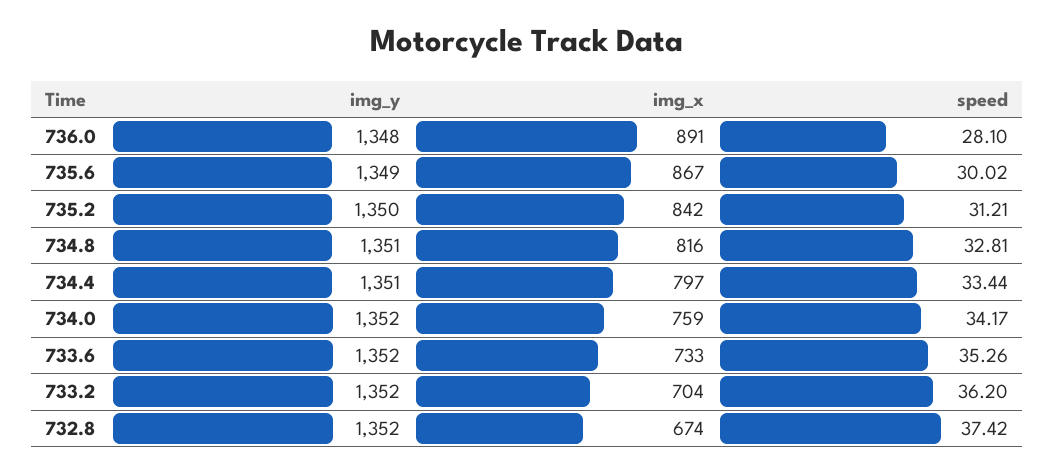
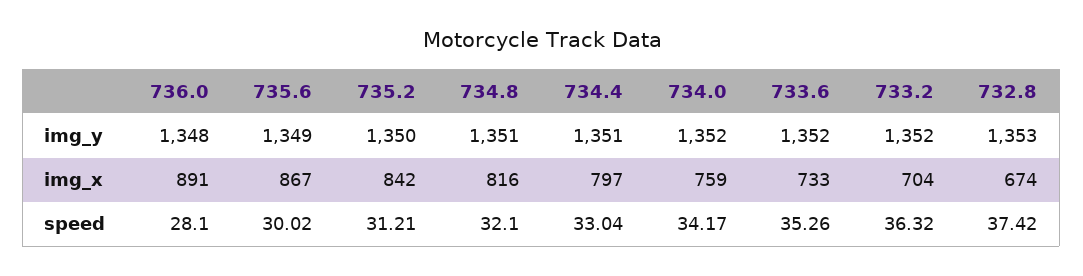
speed, 734.8: 32.81 -> 32.1
speed, 734.4: 33.44 -> 33.04
speed, 733.2: 36.2 -> 36.32
img_y, 732.8: 1352 -> 1353

